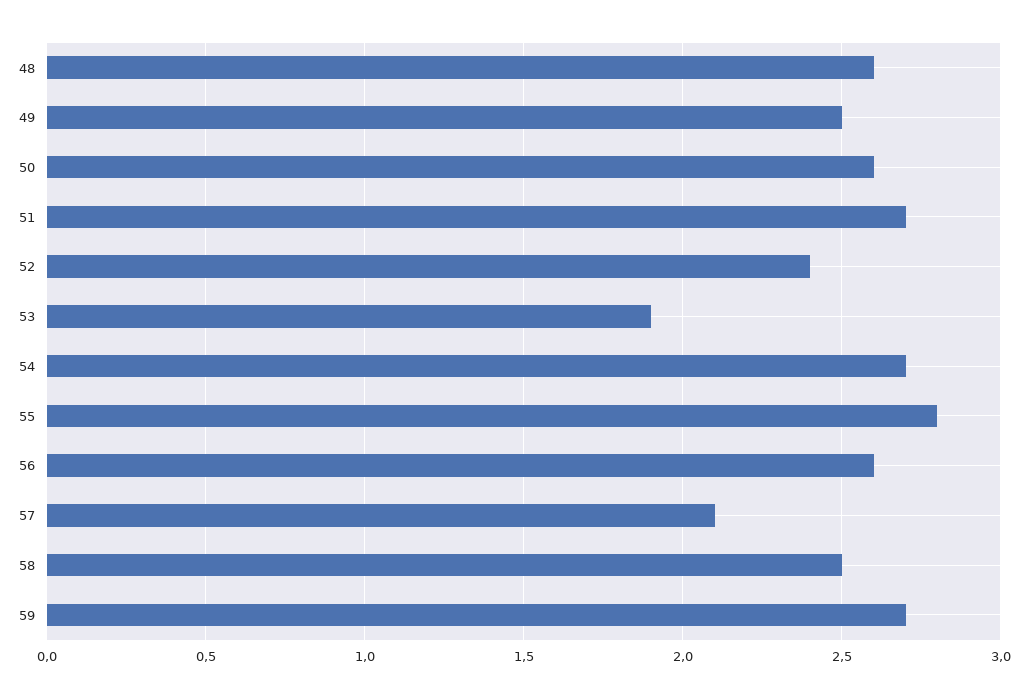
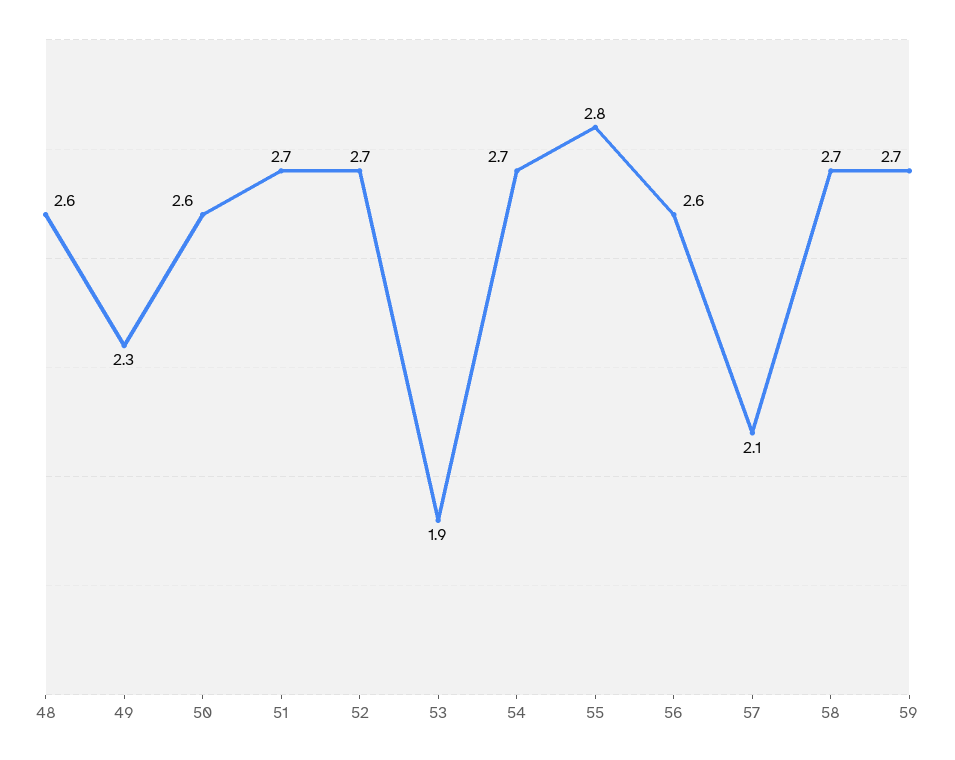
49: 2.5 -> 2.3
52: 2.4 -> 2.7
58: 2.5 -> 2.7

